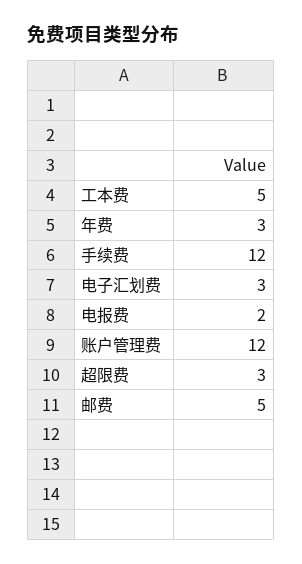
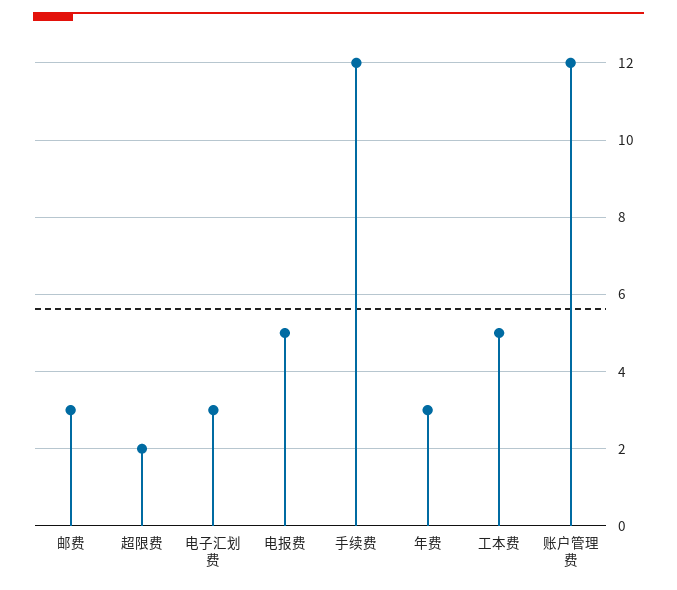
电报费: 2 -> 5
超限费: 3 -> 2
邮费: 5 -> 3

